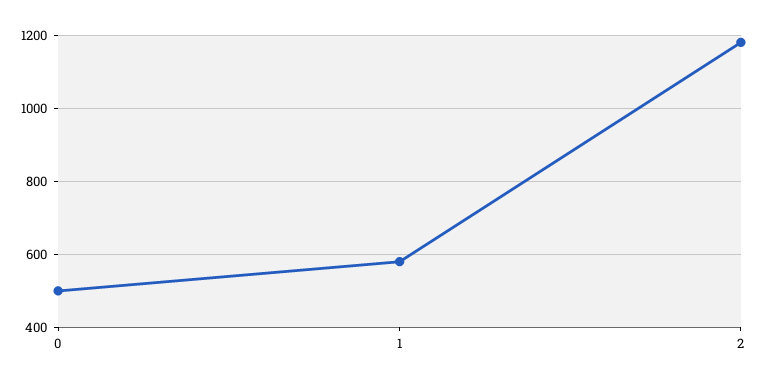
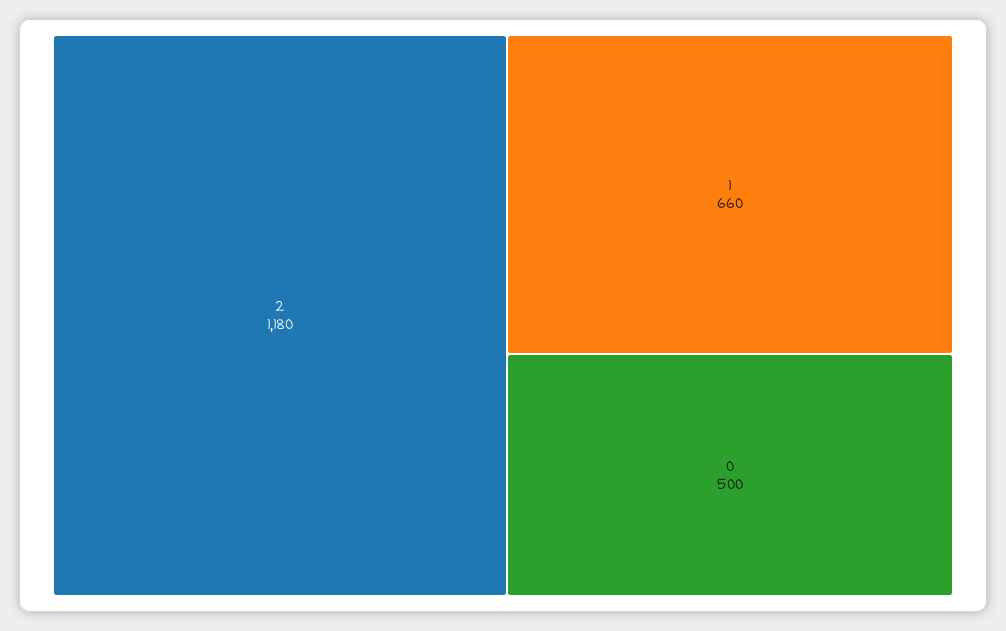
1: 580 -> 660

